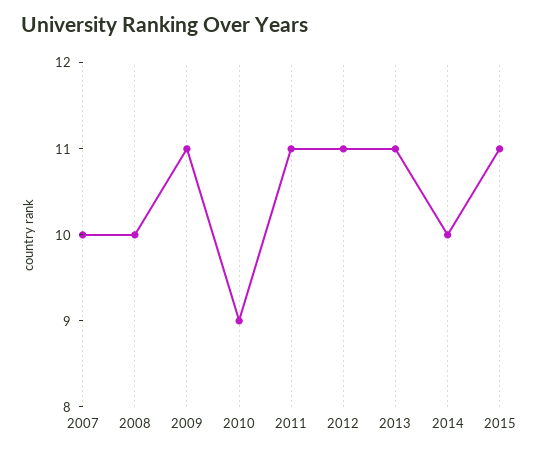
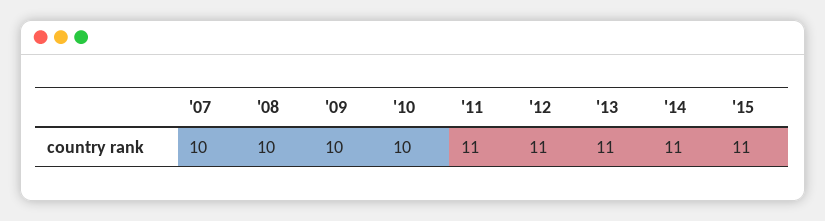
2009: 11 -> 10
2010: 9 -> 10
2014: 10 -> 11

